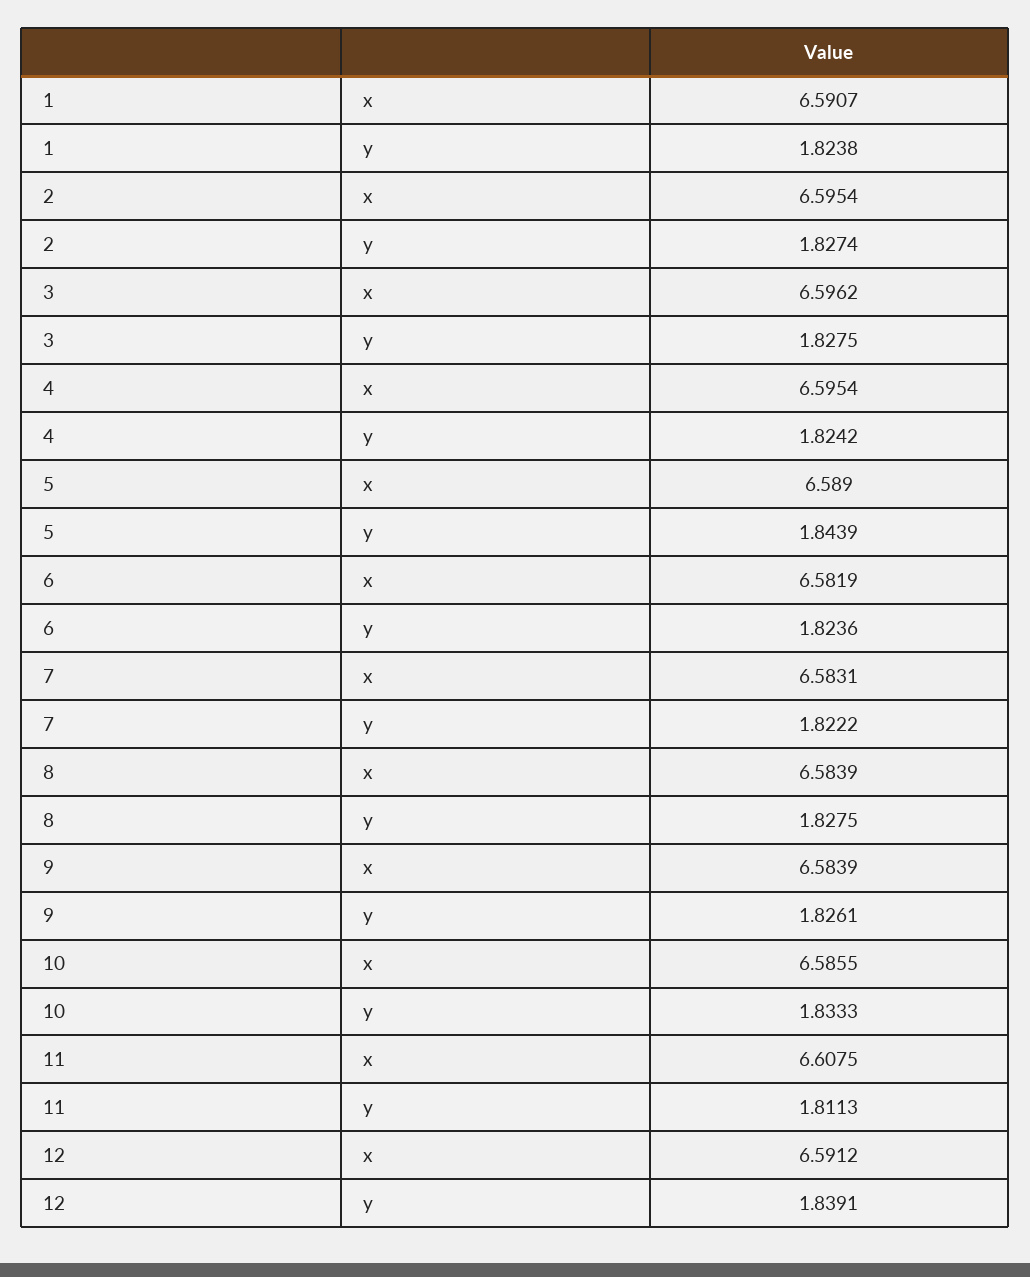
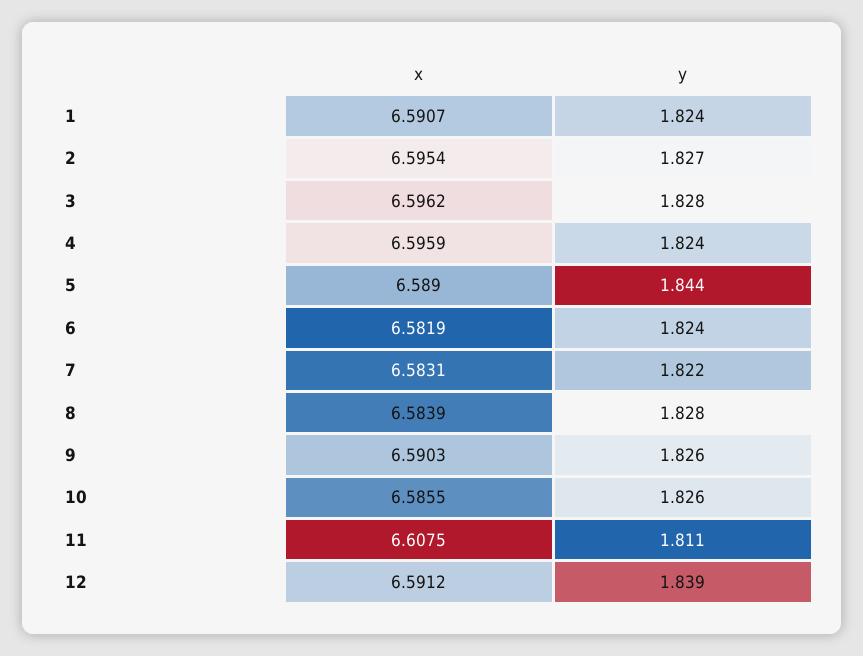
4, x: 6.5954 -> 6.5959
9, x: 6.5839 -> 6.5903
10, y: 1.8333 -> 1.826

